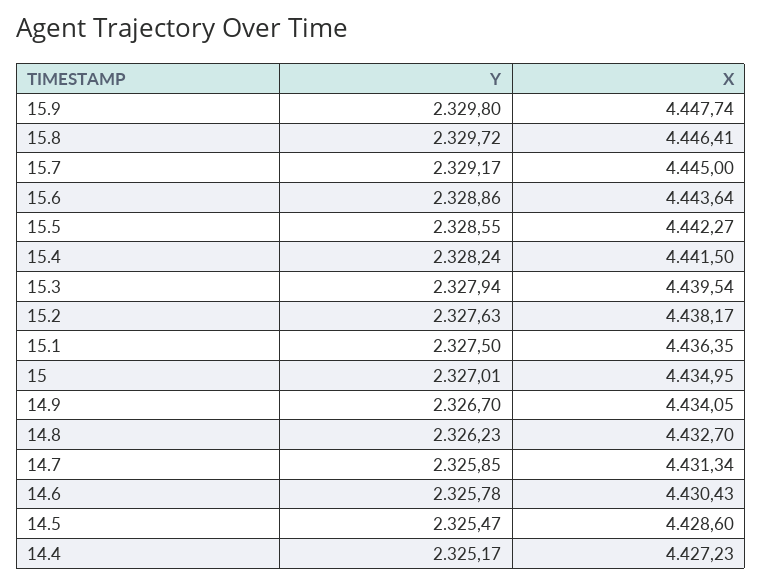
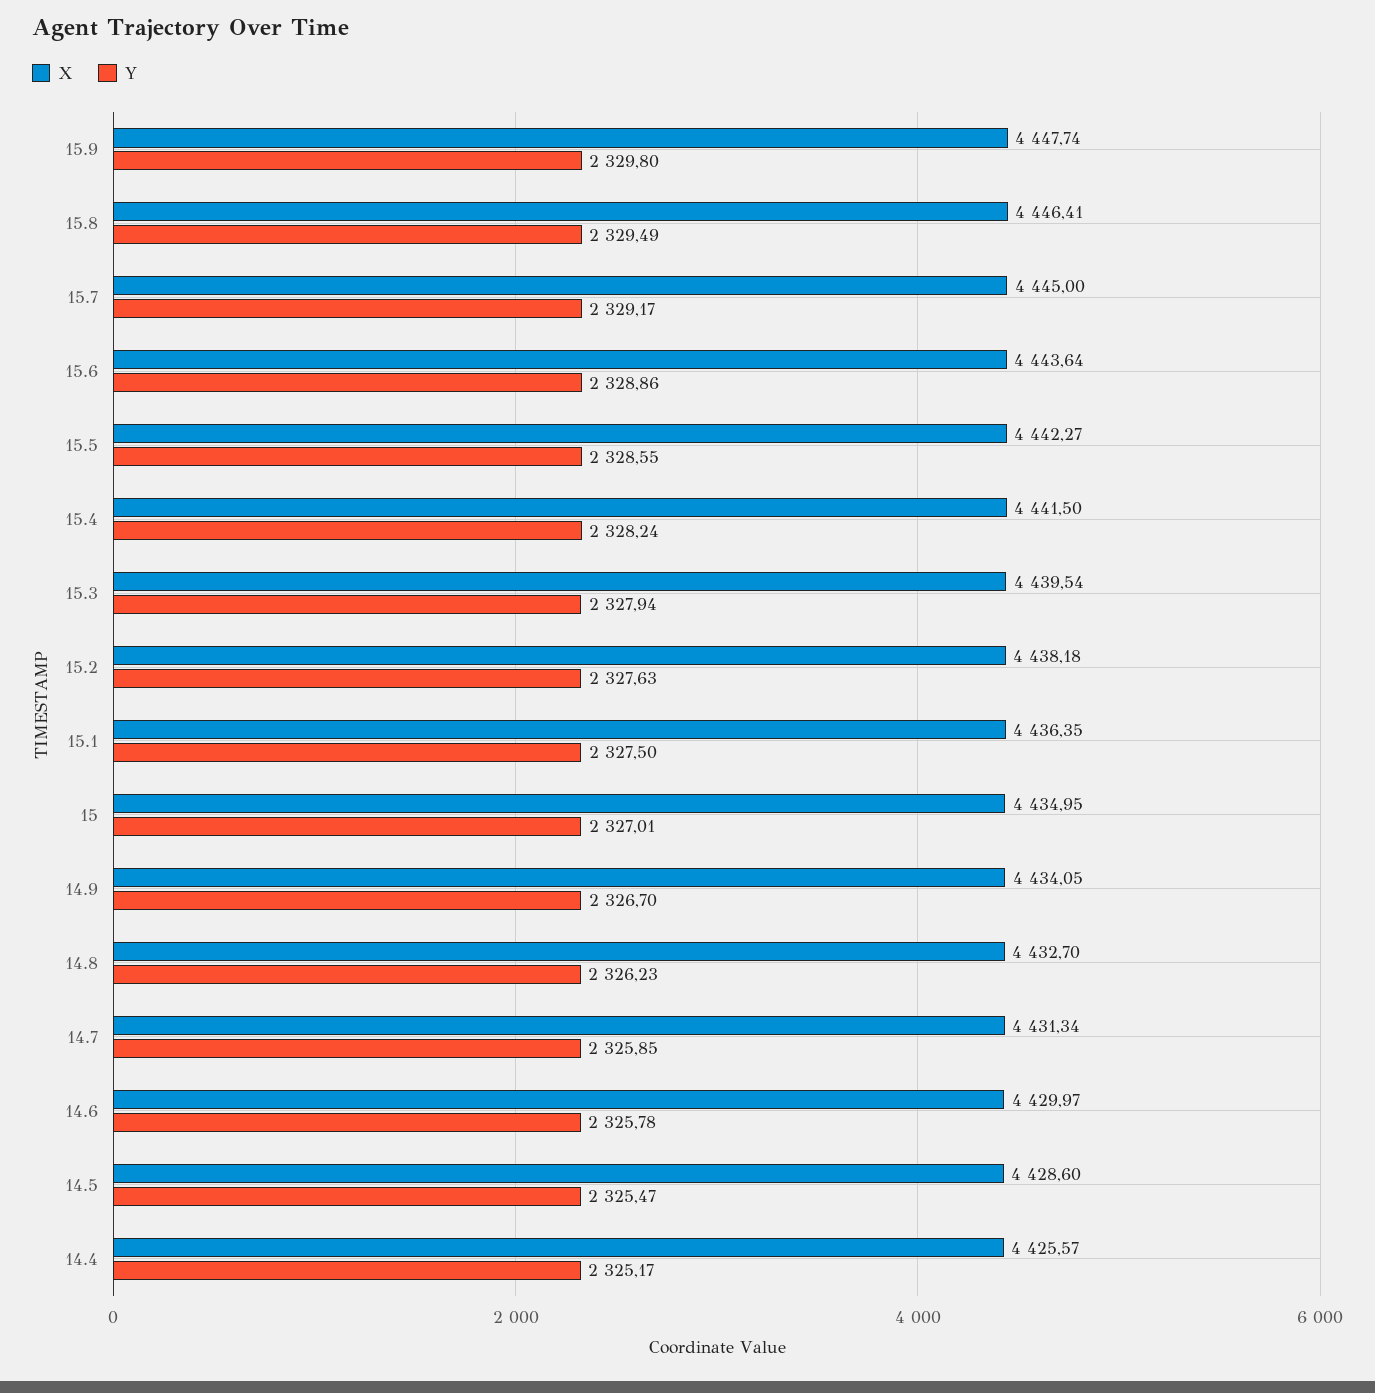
Y, 15.8: 2329.72 -> 2329.49
X, 15.2: 4438.17 -> 4438.18
X, 14.6: 4430.43 -> 4429.97
X, 14.4: 4427.23 -> 4425.57

